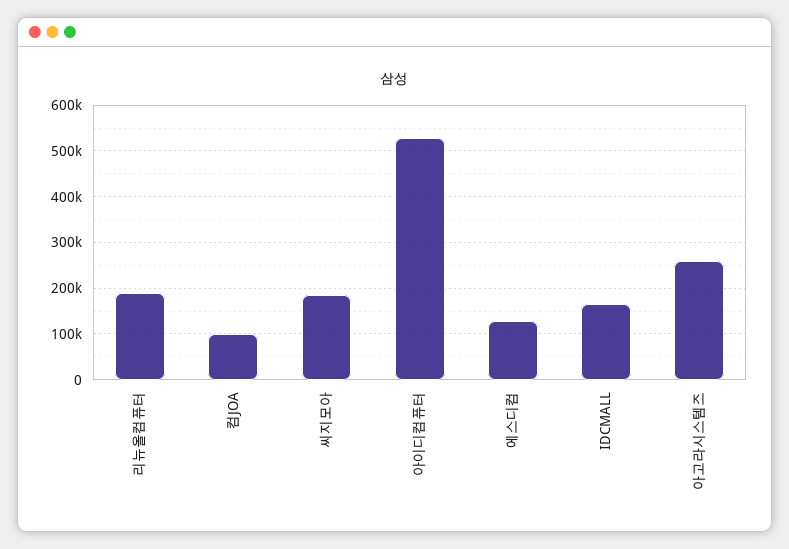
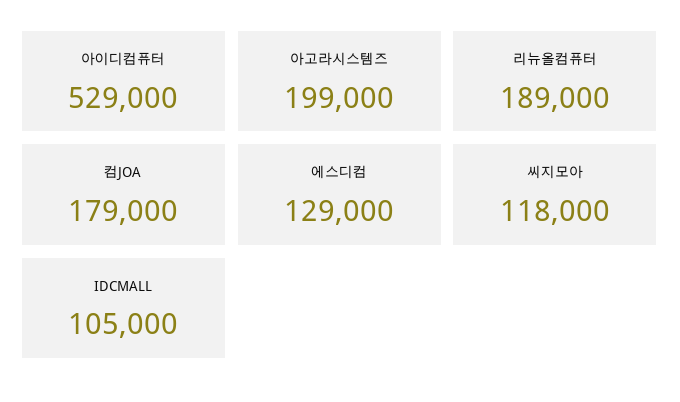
컴JOA: 100000 -> 179000
씨지모아: 180000 -> 118000
IDCMALL: 160000 -> 105000
아고라시스템즈: 260000 -> 199000

